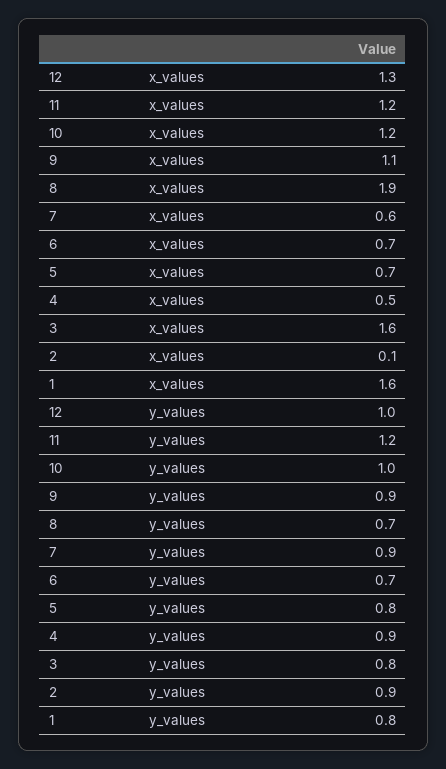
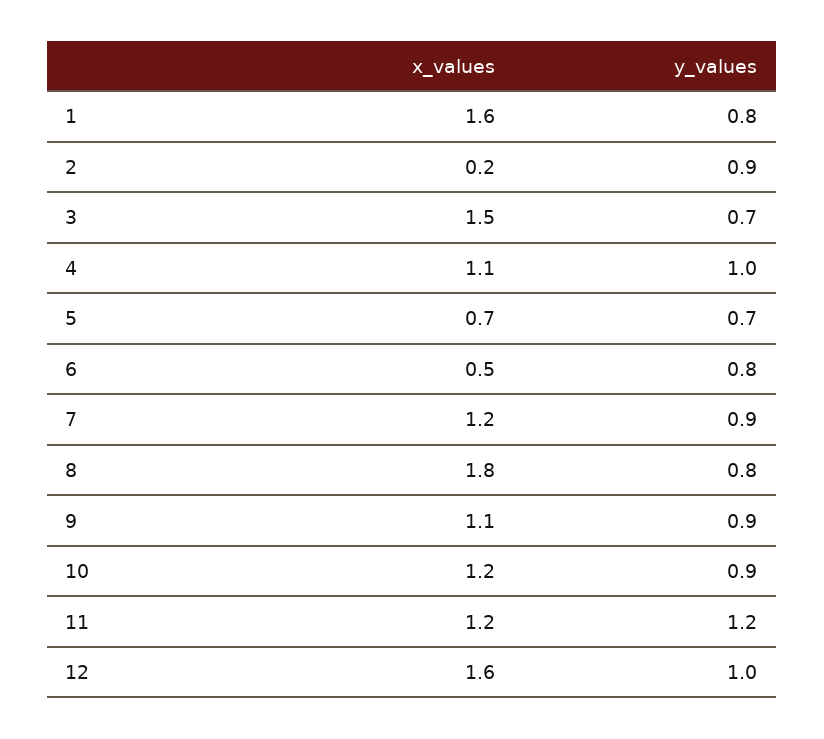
12, x_values: 1.3 -> 1.6
8, x_values: 1.9 -> 1.8
7, x_values: 0.6 -> 1.2
6, x_values: 0.7 -> 0.5
4, x_values: 0.5 -> 1.1
3, x_values: 1.6 -> 1.5
2, x_values: 0.1 -> 0.2
10, y_values: 1 -> 0.9
8, y_values: 0.7 -> 0.8
6, y_values: 0.7 -> 0.8
5, y_values: 0.8 -> 0.7
4, y_values: 0.9 -> 1
3, y_values: 0.8 -> 0.7

